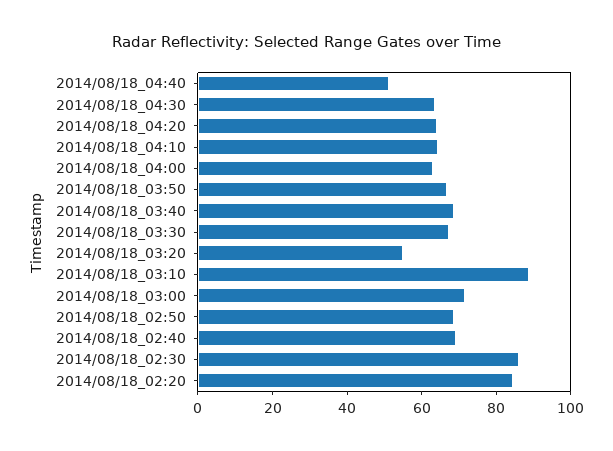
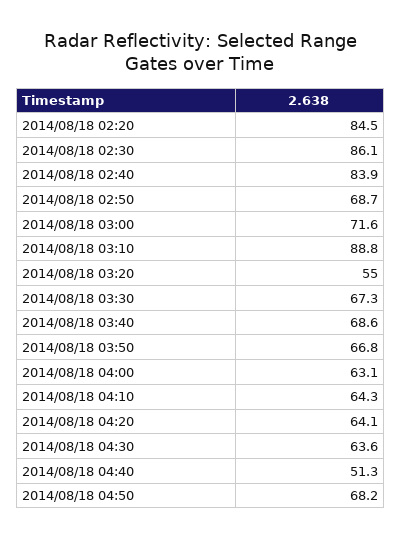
2014/08/18_02:40: 70 -> 83.9
2014/08/18 04:50: none -> 68.2

